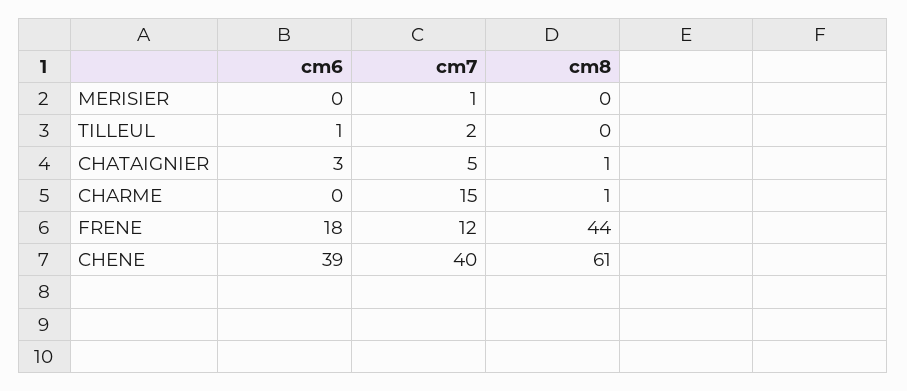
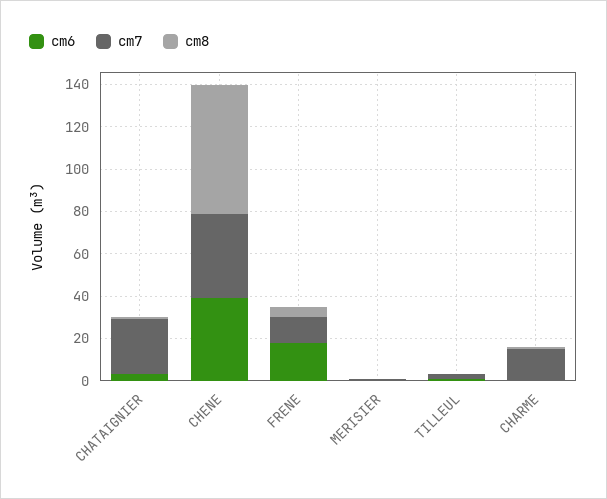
cm7, CHATAIGNIER: 5 -> 25
cm8, FRENE: 44 -> 5

